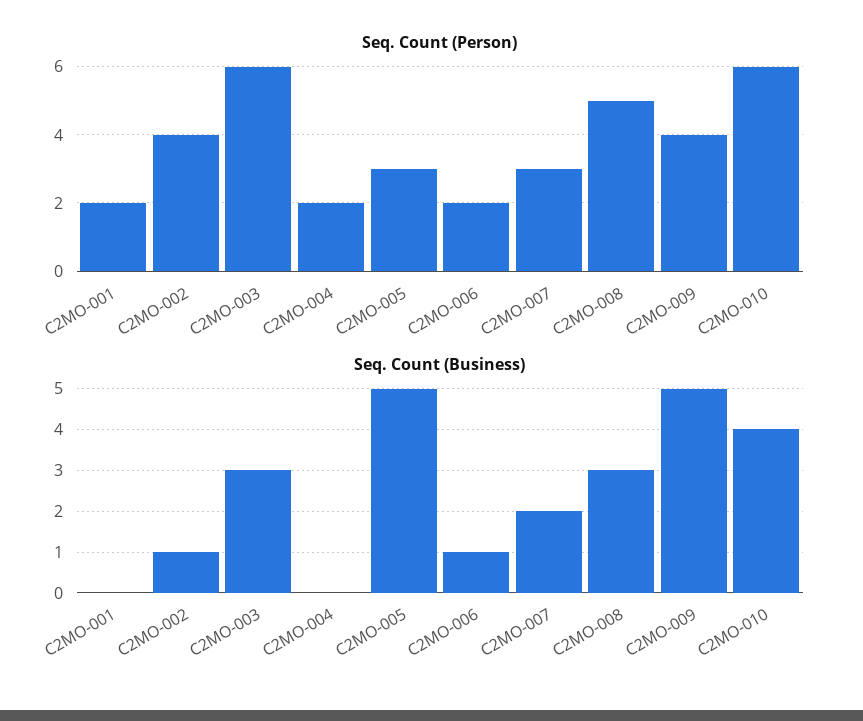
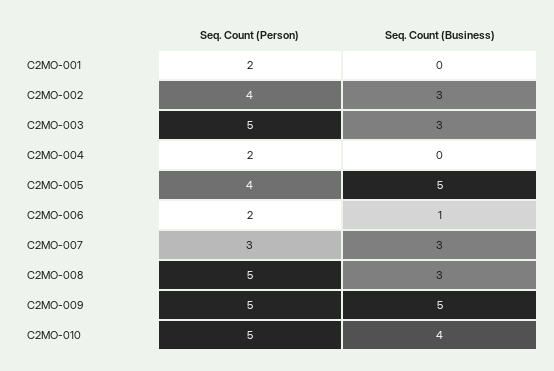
Seq. Count (Person), C2MO-003: 6 -> 5
Seq. Count (Person), C2MO-005: 3 -> 4
Seq. Count (Person), C2MO-009: 4 -> 5
Seq. Count (Person), C2MO-010: 6 -> 5
Seq. Count (Business), C2MO-002: 1 -> 3
Seq. Count (Business), C2MO-007: 2 -> 3

